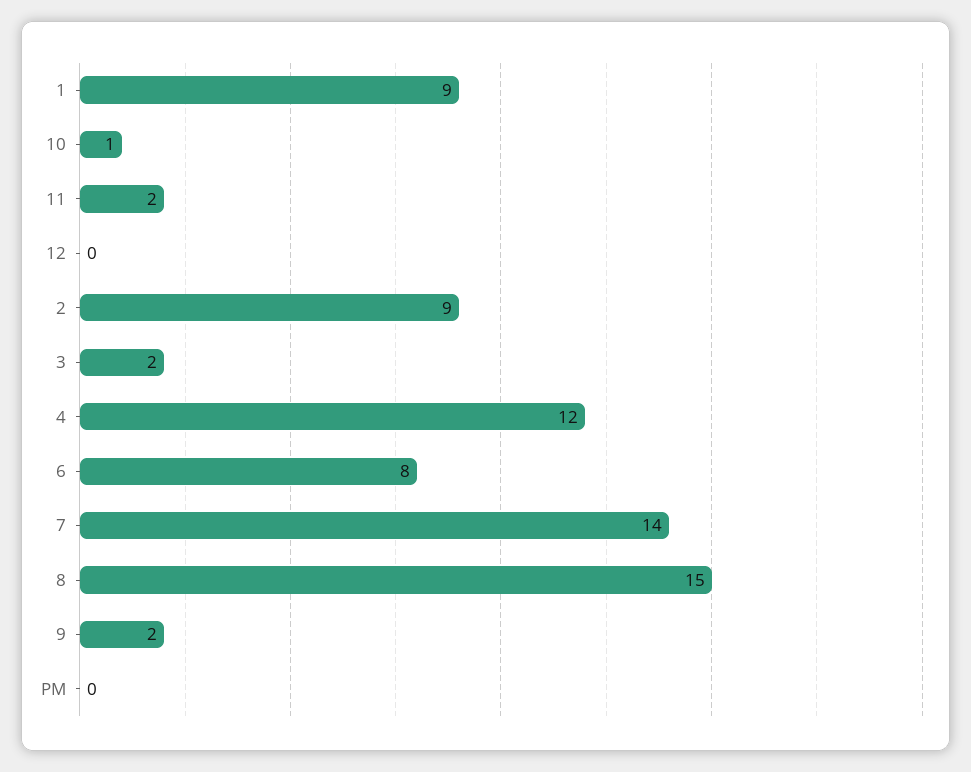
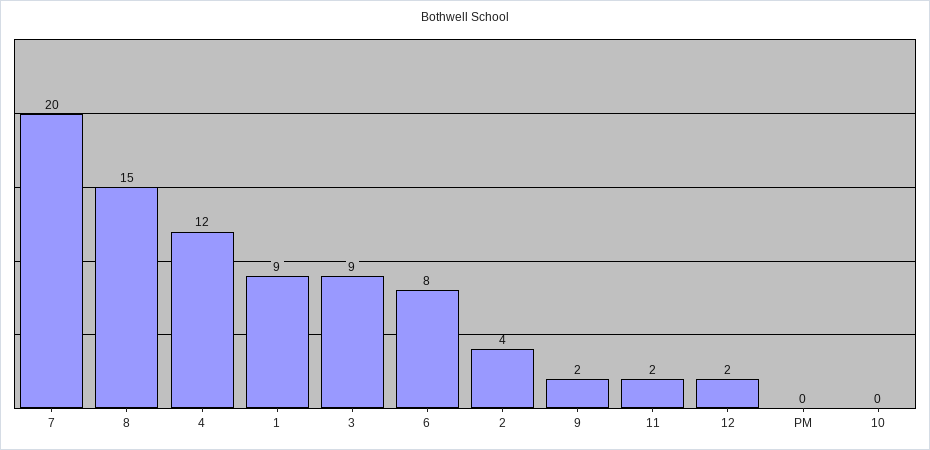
10: 1 -> 0
12: 0 -> 2
2: 9 -> 4
3: 2 -> 9
7: 14 -> 20

